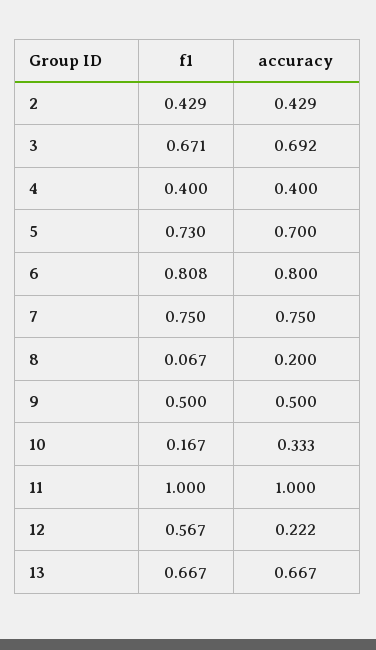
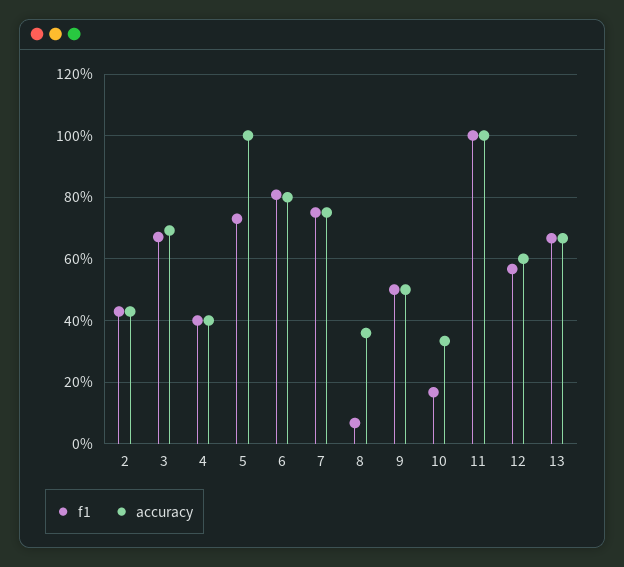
accuracy, 5: 0.7 -> 1
accuracy, 8: 0.2 -> 0.36
accuracy, 12: 0.222 -> 0.6

